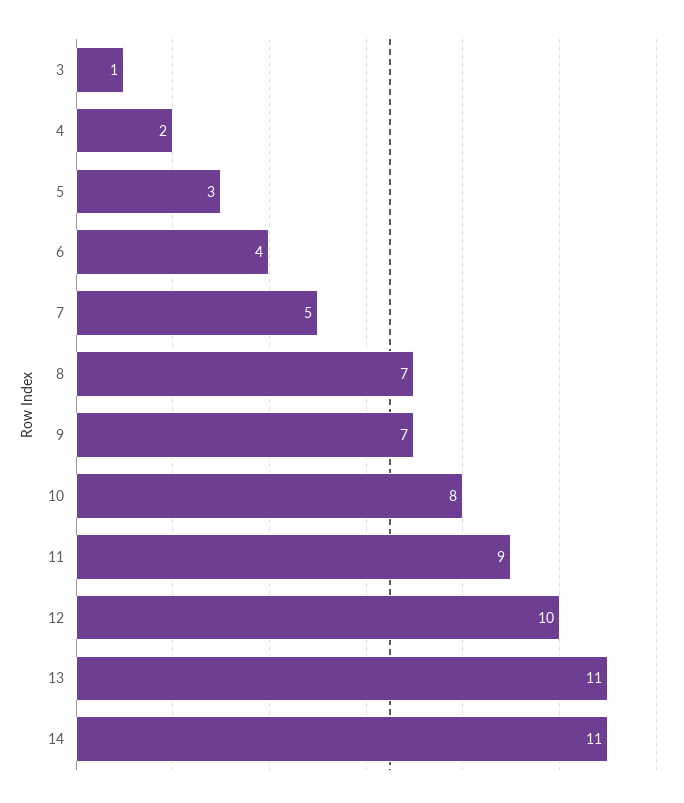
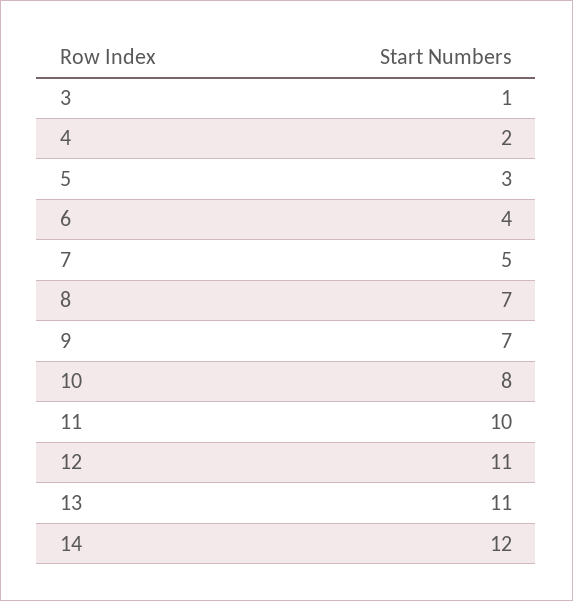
11: 9 -> 10
12: 10 -> 11
14: 11 -> 12

